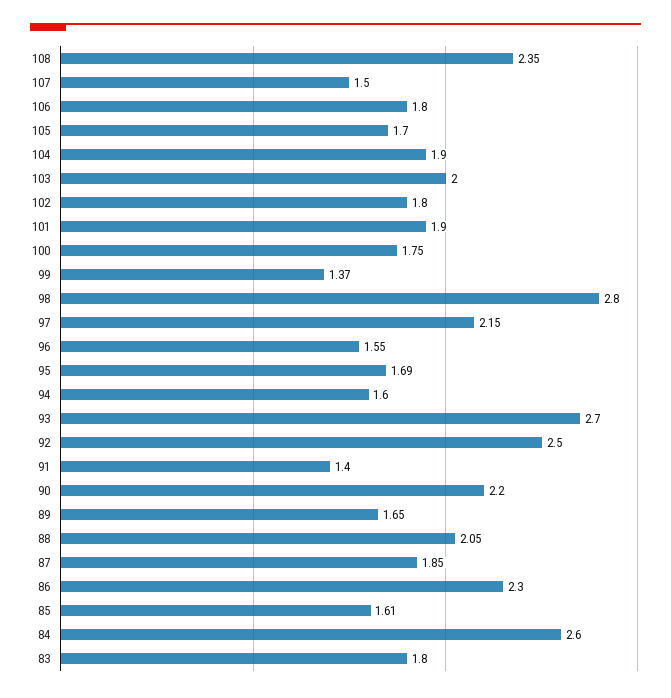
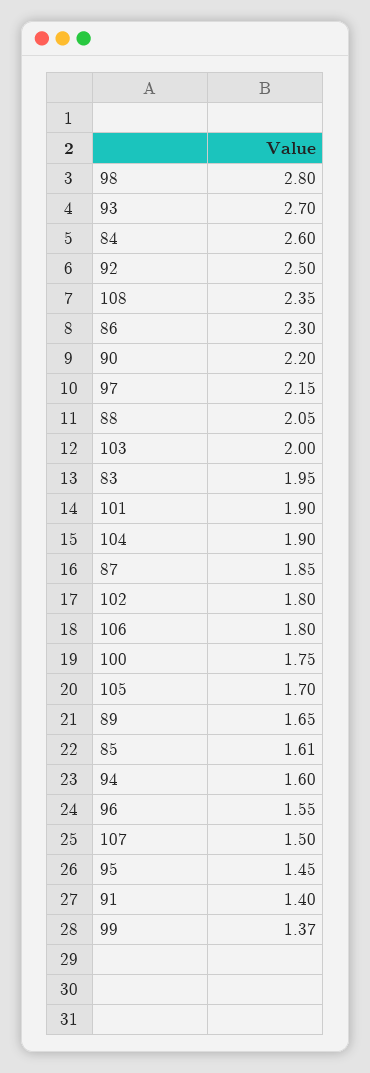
95: 1.69 -> 1.45
83: 1.8 -> 1.95

